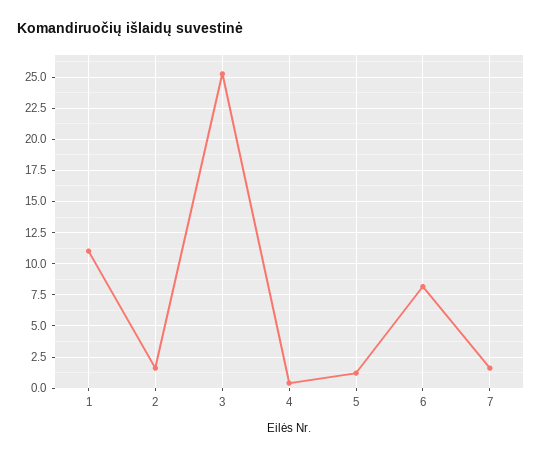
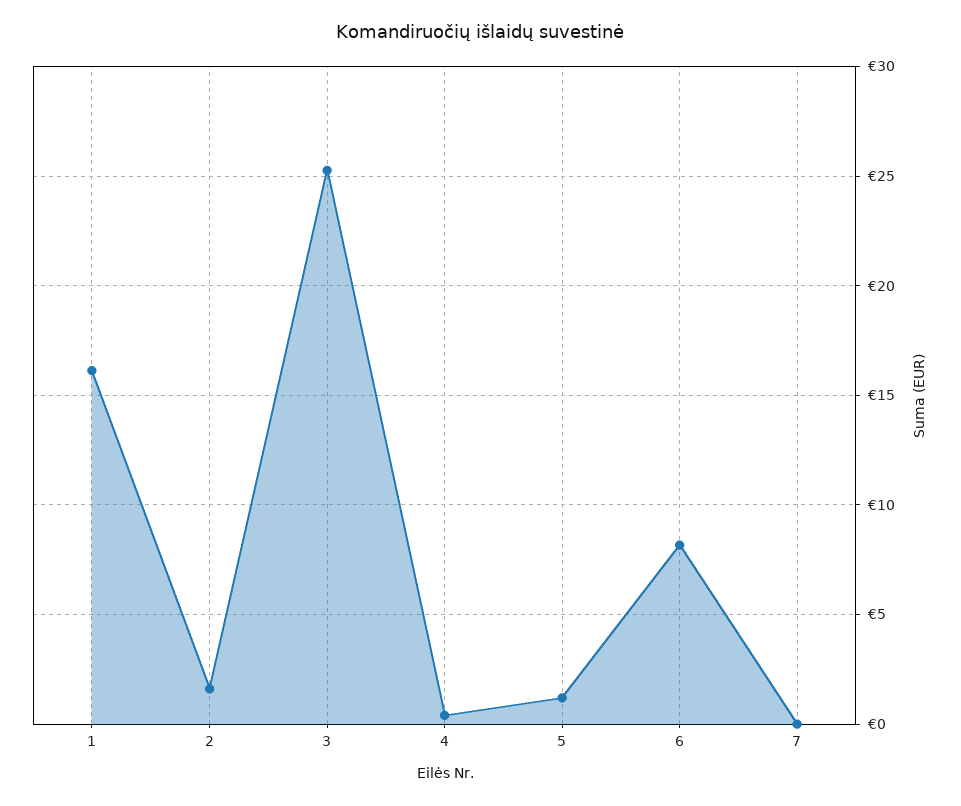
1: 11 -> 16
7: 1.5 -> 0

